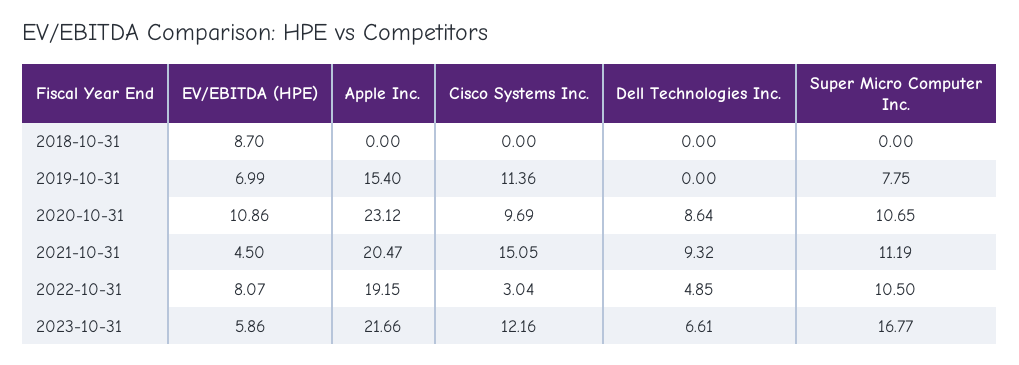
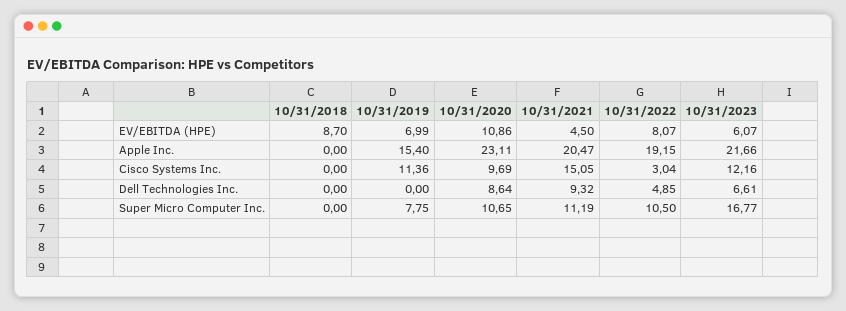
Apple Inc., 2020-10-31: 23.12 -> 23.11
EV/EBITDA (HPE), 2023-10-31: 5.86 -> 6.07

